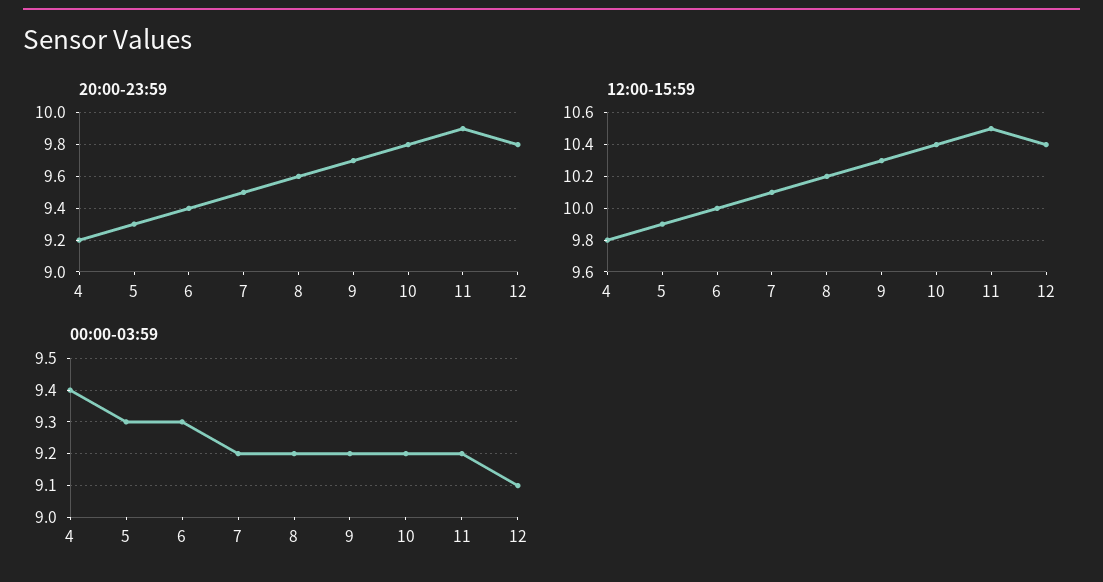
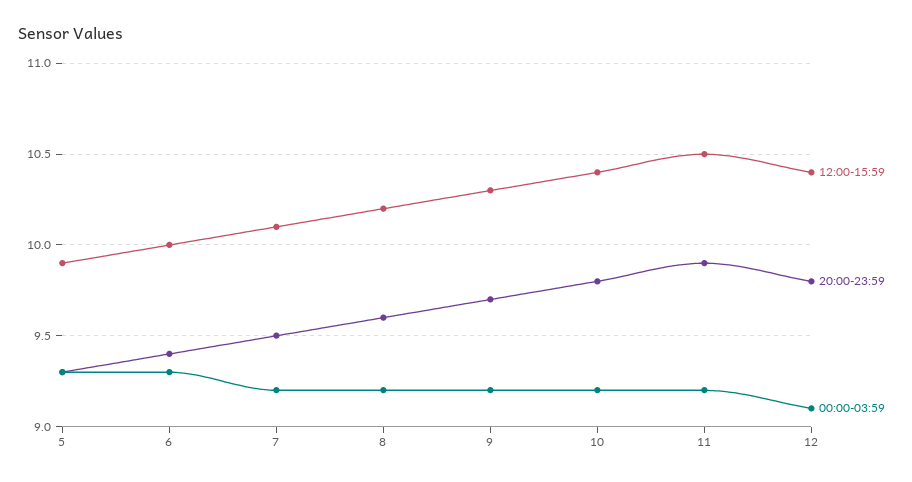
20:00-23:59, 4: 9.2 -> none
12:00-15:59, 4: 9.8 -> none
00:00-03:59, 4: 9.4 -> none

